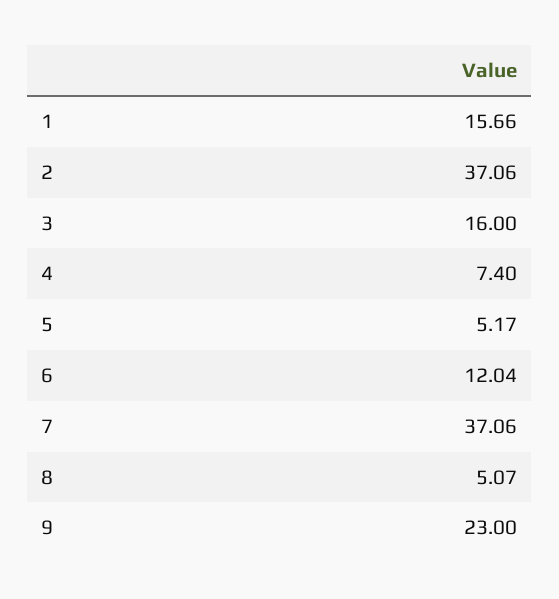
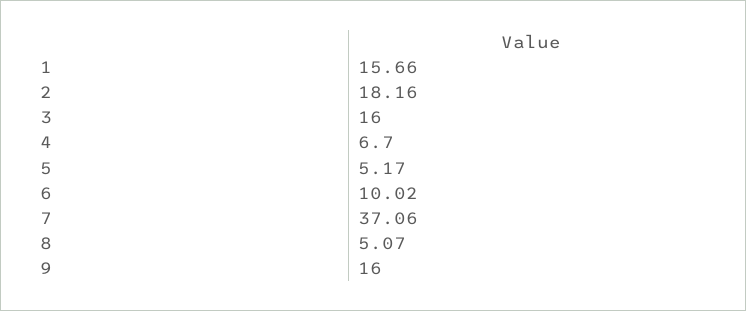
2: 37.06 -> 18.16
4: 7.4 -> 6.7
6: 12.04 -> 10.02
9: 23 -> 16

